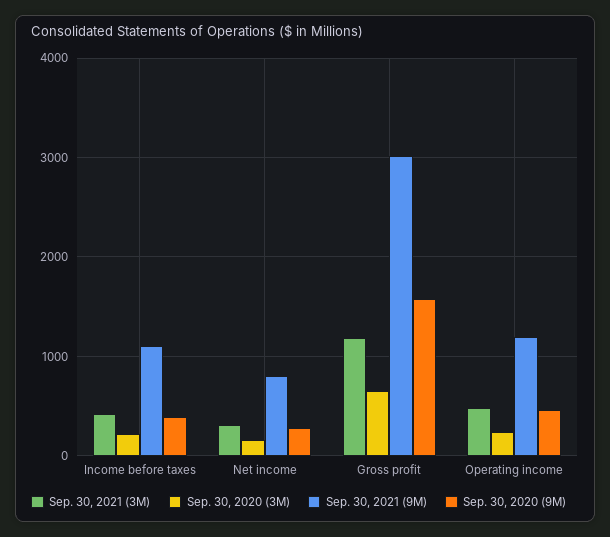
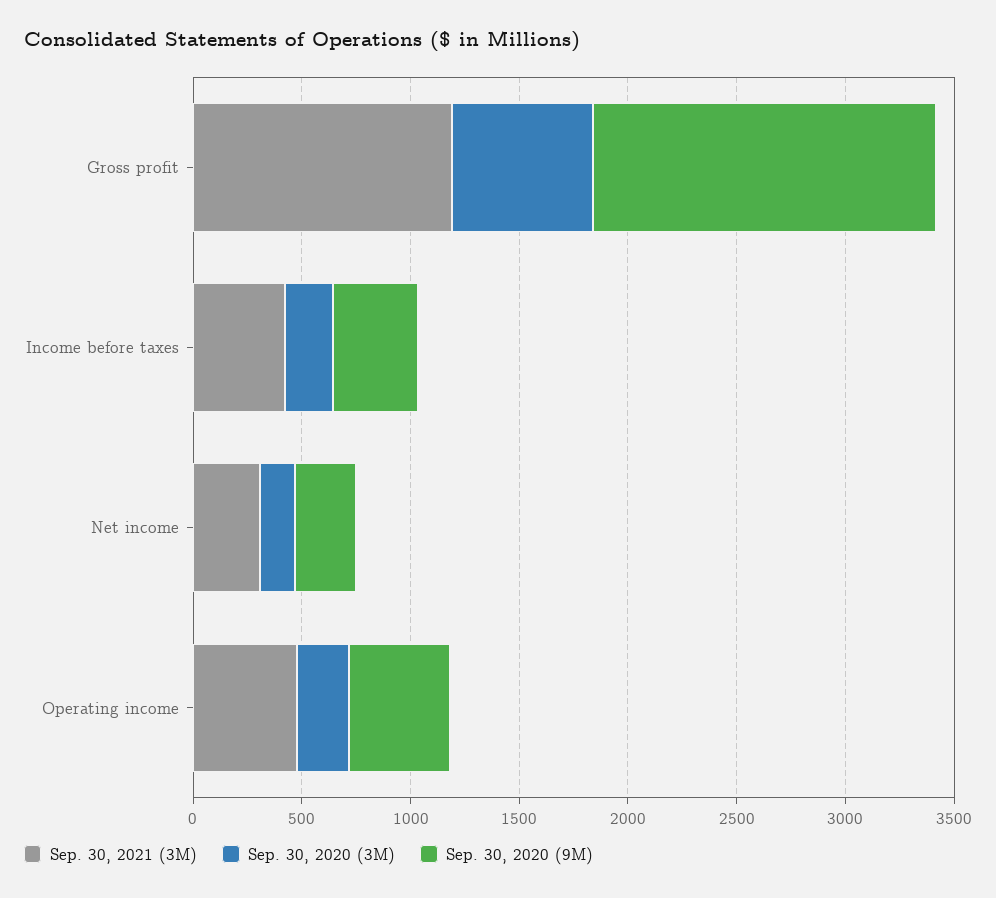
Sep. 30, 2021 (9M), Income before taxes: 1100 -> none
Sep. 30, 2021 (9M), Net income: 800 -> none
Sep. 30, 2021 (9M), Gross profit: 3000 -> none
Sep. 30, 2021 (9M), Operating income: 1200 -> none

